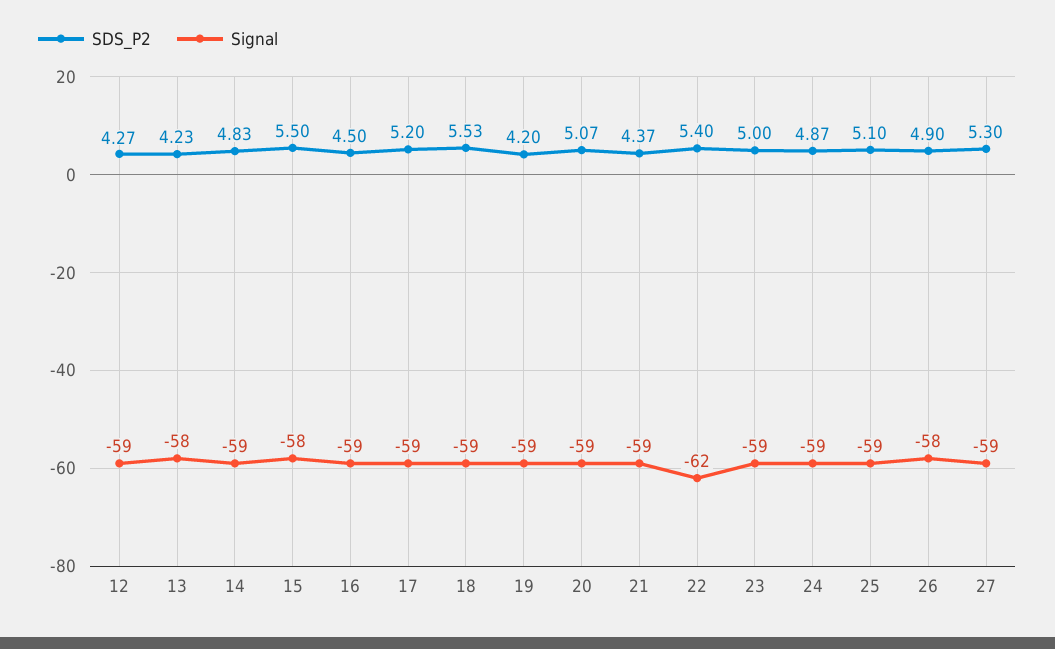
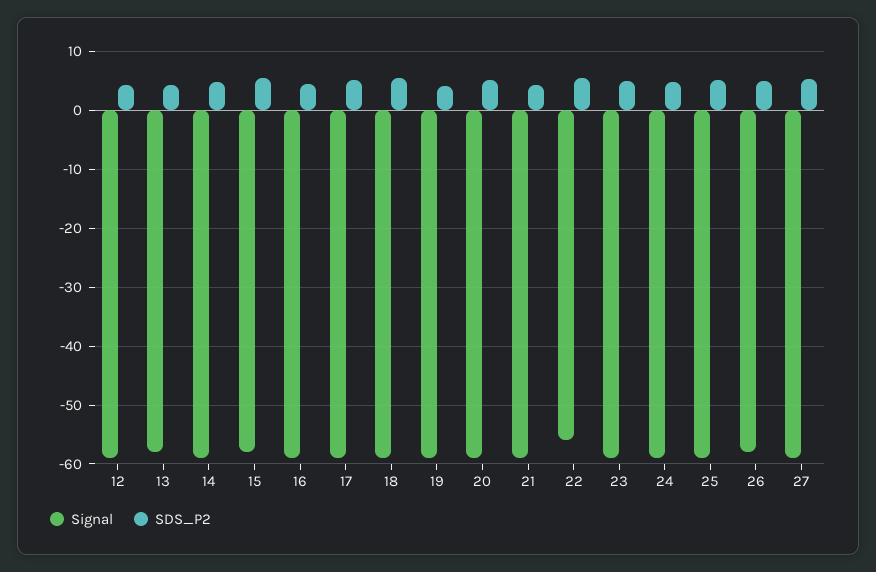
Signal, 22: -62 -> -56

